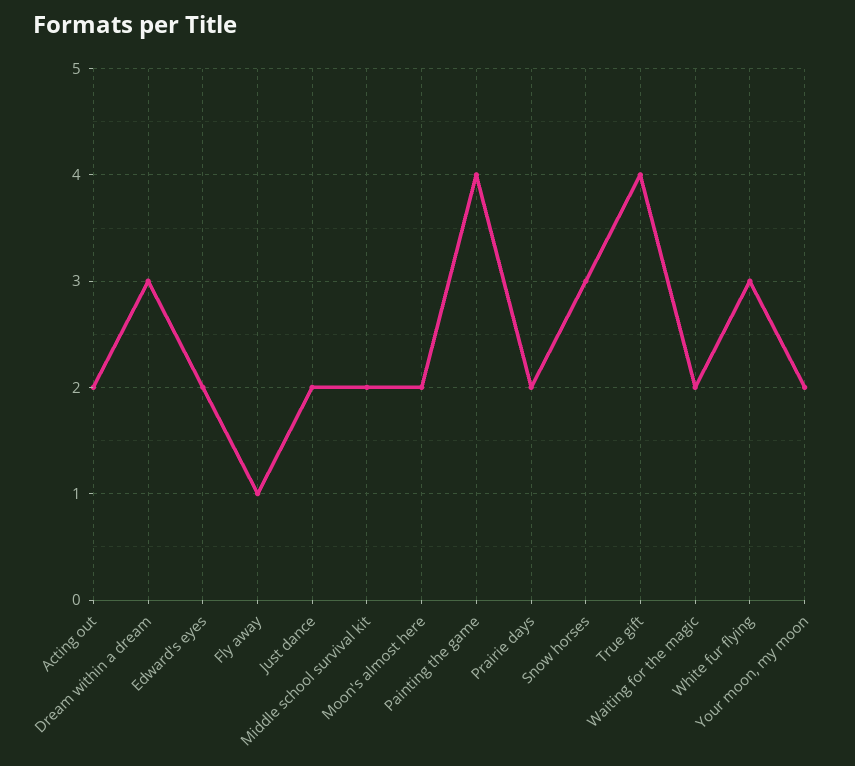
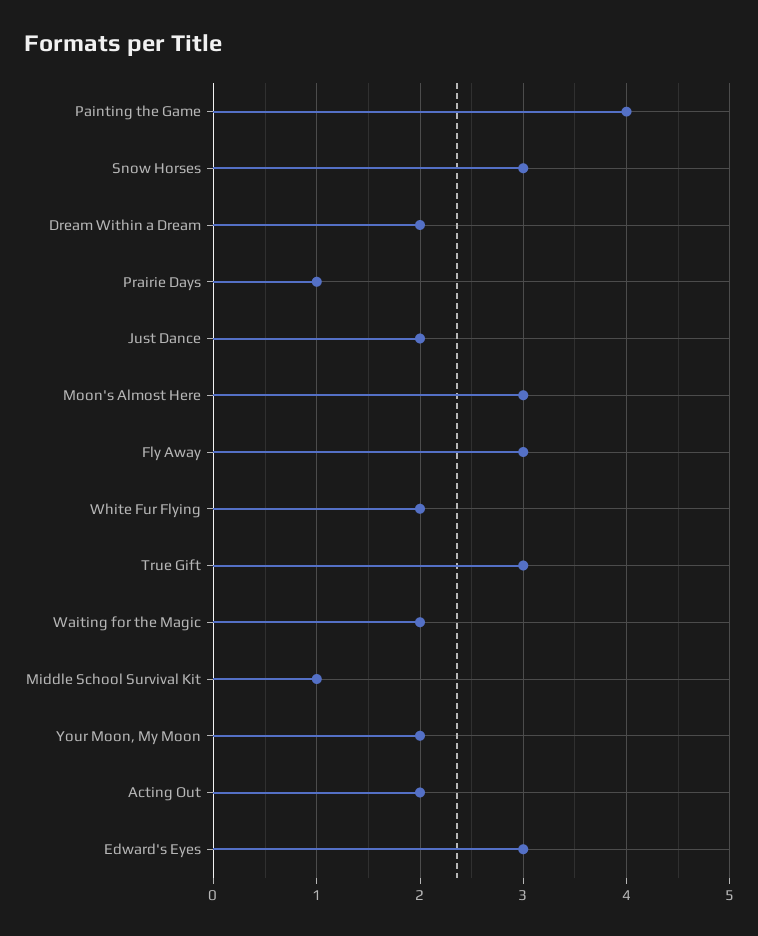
Dream within a dream: 3 -> 2
Edward's eyes: 2 -> 3
Fly away: 1 -> 3
Middle school survival kit: 2 -> 1
Moon's almost here: 2 -> 3
Prairie days: 2 -> 1
True gift: 4 -> 3
White fur flying: 3 -> 2

